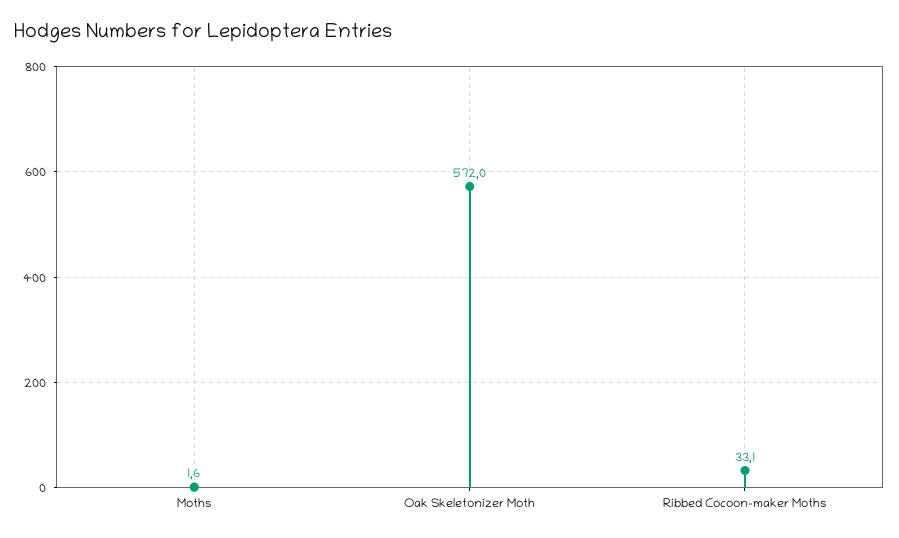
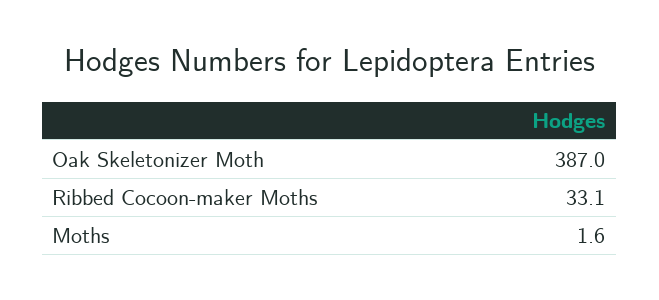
Oak Skeletonizer Moth: 572 -> 387

